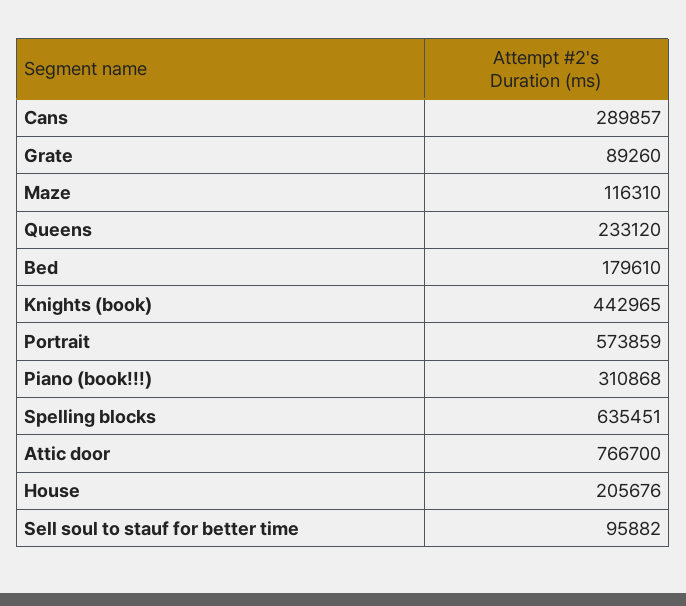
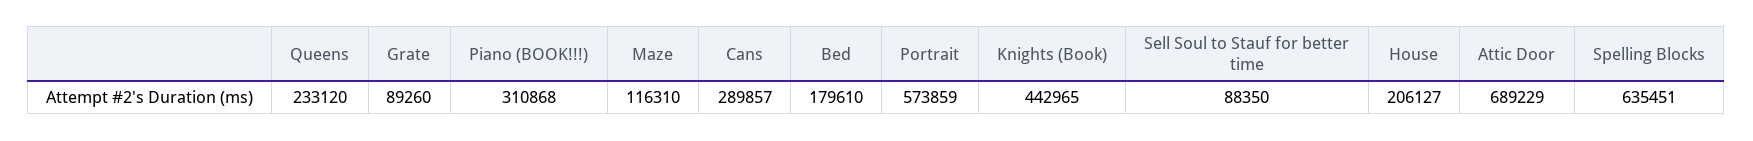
Attic door: 766700 -> 689229
House: 205676 -> 206127
Sell soul to stauf for better time: 95882 -> 88350

